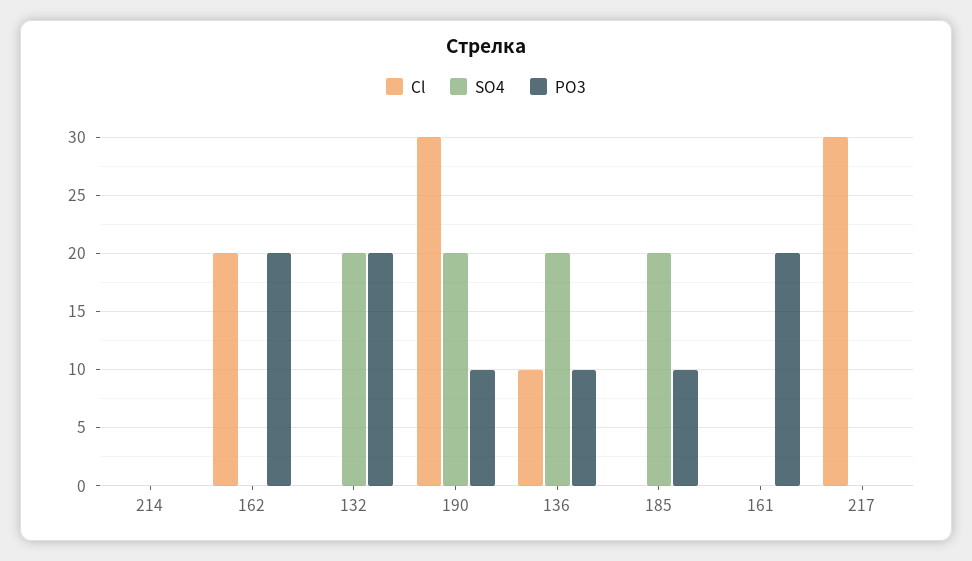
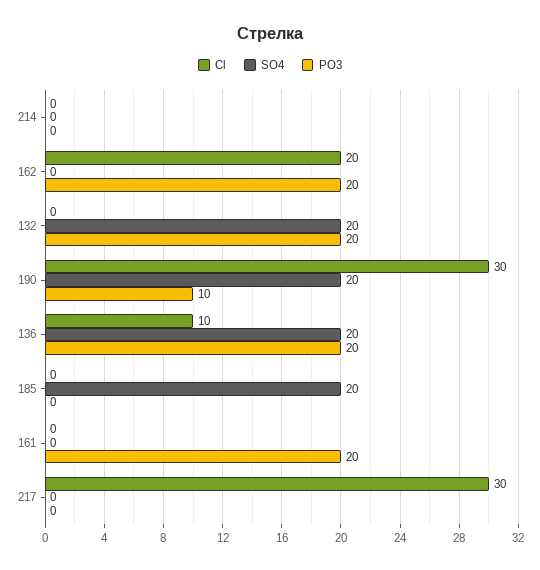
PO3, 136: 10 -> 20
PO3, 185: 10 -> 0

